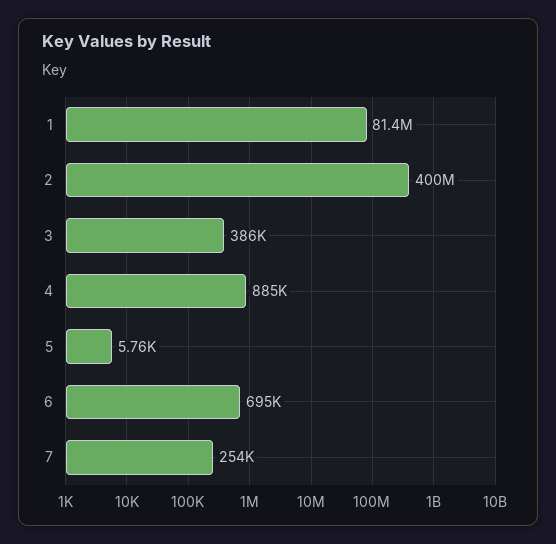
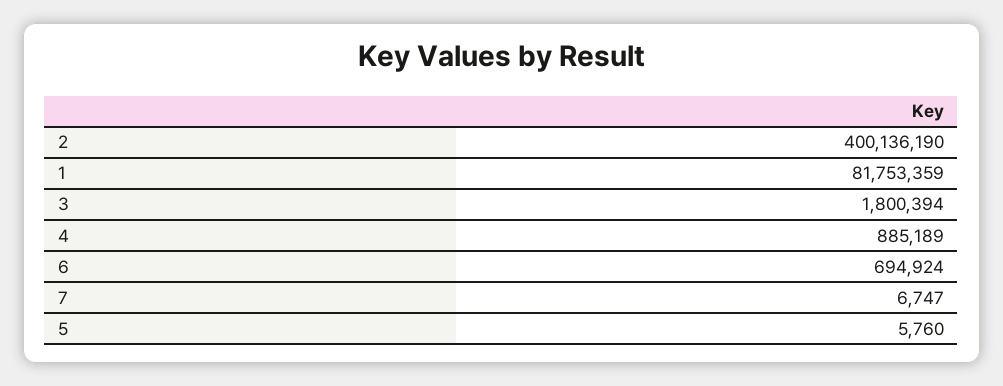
1: 81400000 -> 81753359
3: 386000 -> 1800394
7: 254000 -> 6747

